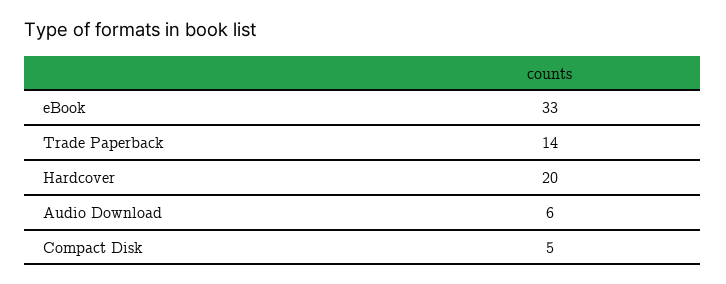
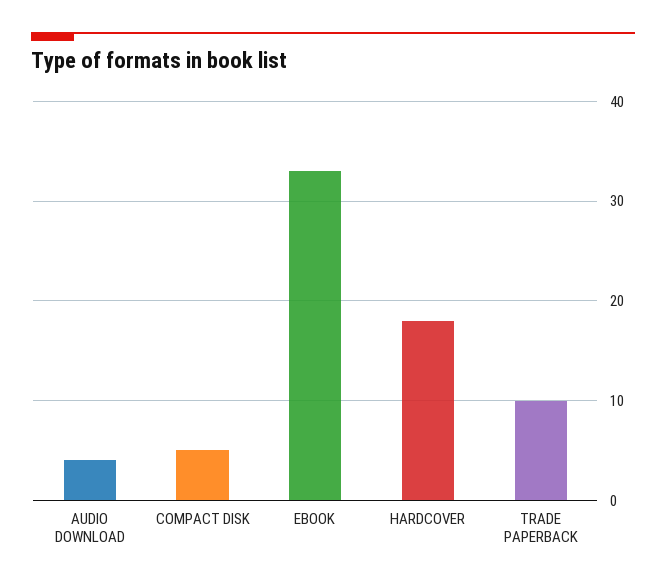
Trade Paperback: 14 -> 10
Hardcover: 20 -> 18
Audio Download: 6 -> 4

